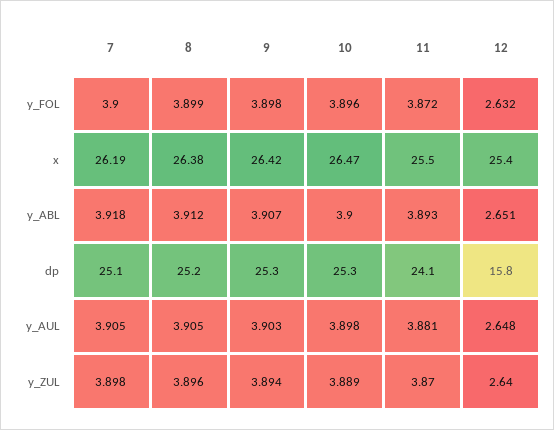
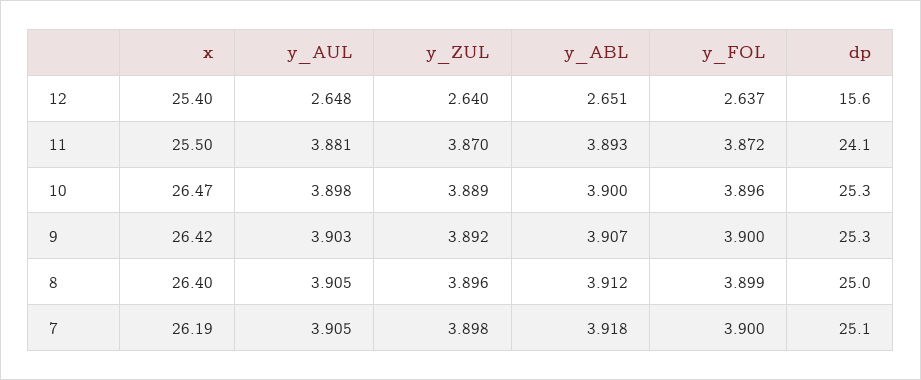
9, y_FOL: 3.898 -> 3.9
12, y_FOL: 2.632 -> 2.637
8, x: 26.38 -> 26.4
8, dp: 25.2 -> 25
12, dp: 15.8 -> 15.6
9, y_ZUL: 3.894 -> 3.892

